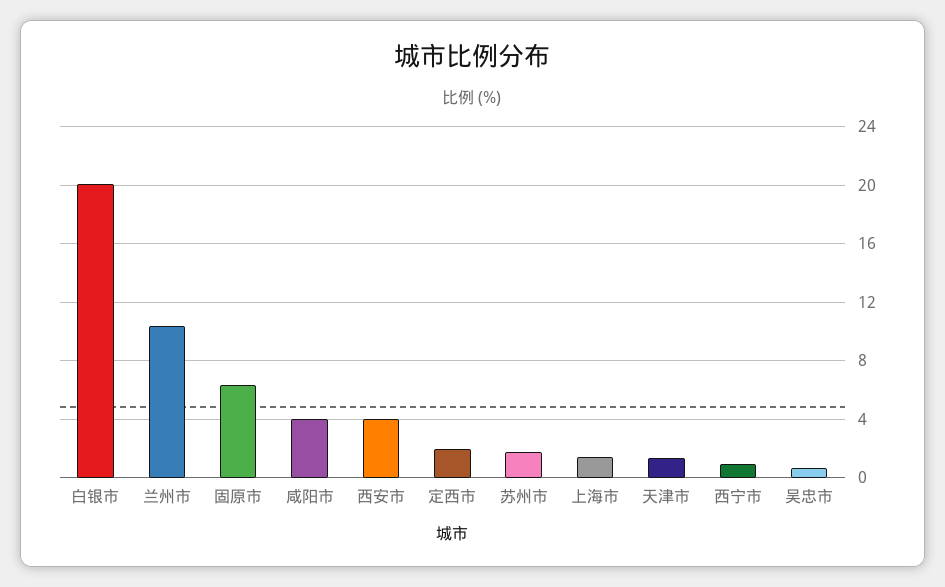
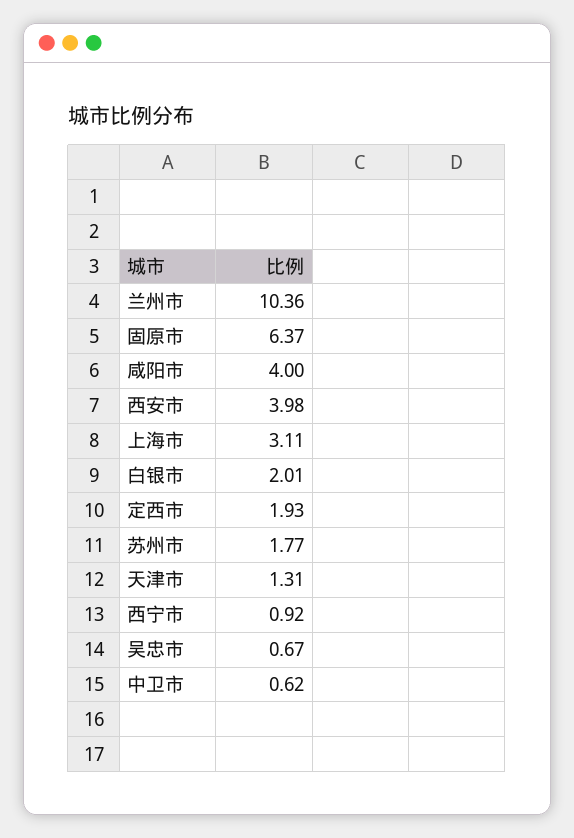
白银市: 20 -> 2.01
上海市: 1.5 -> 3.11
中卫市: none -> 0.62

